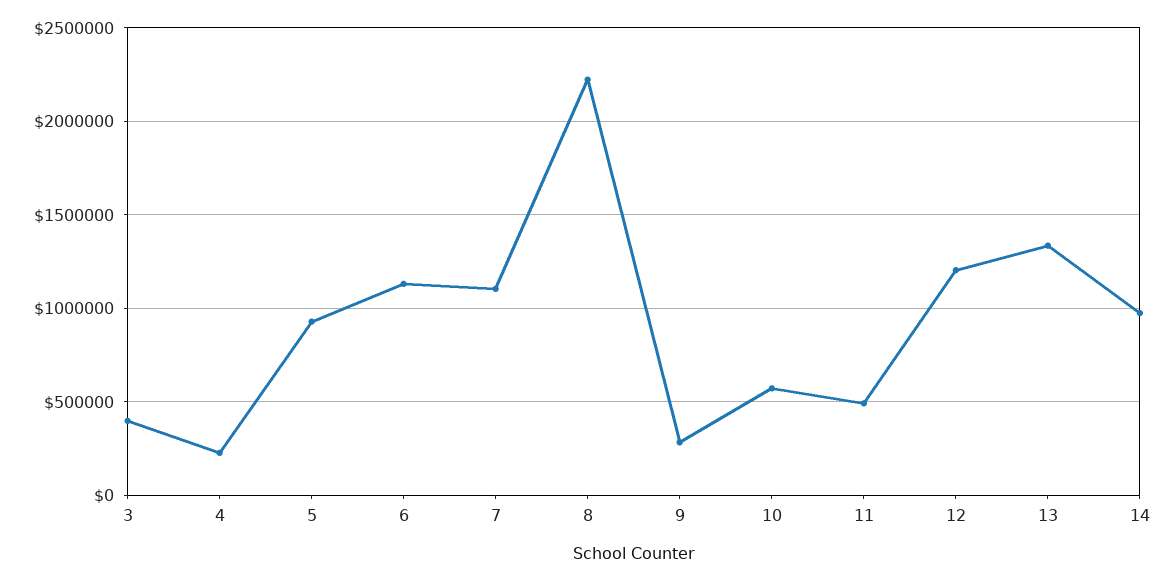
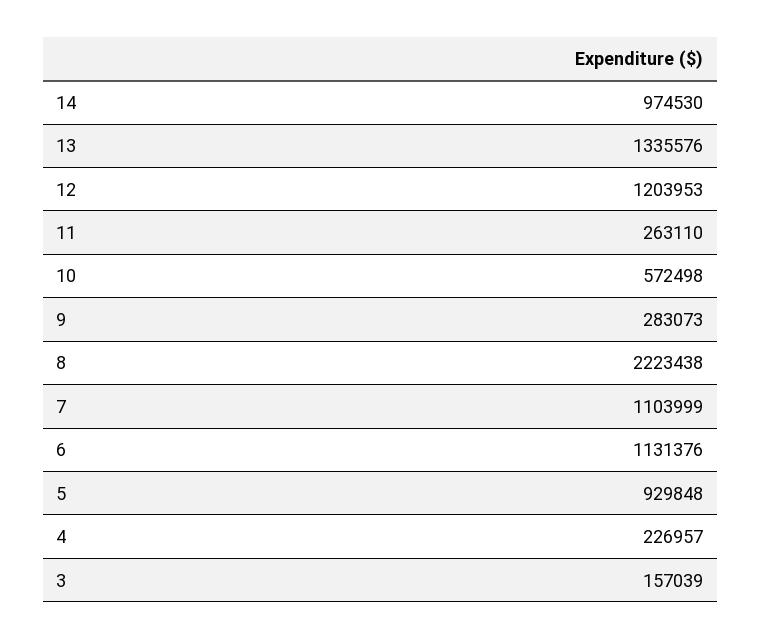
3: 400000 -> 157039
11: 500000 -> 263110

